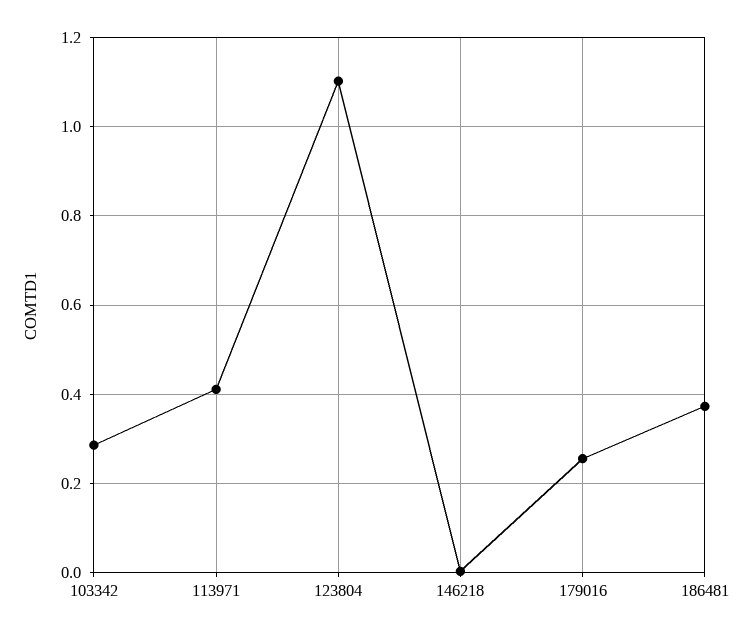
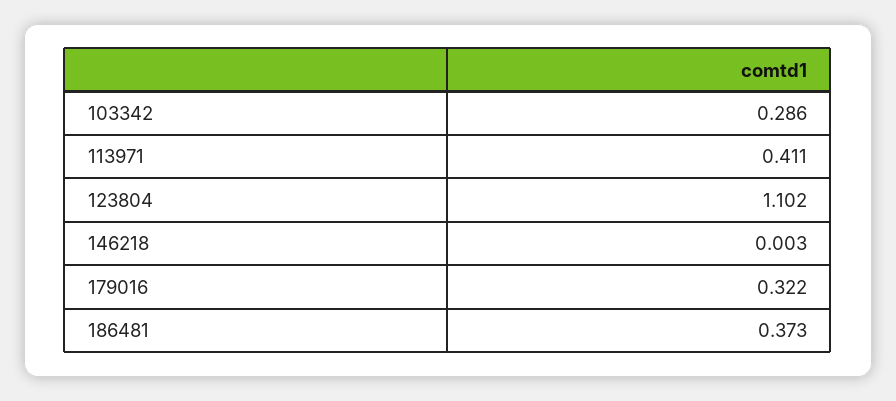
179016: 0.26 -> 0.322

